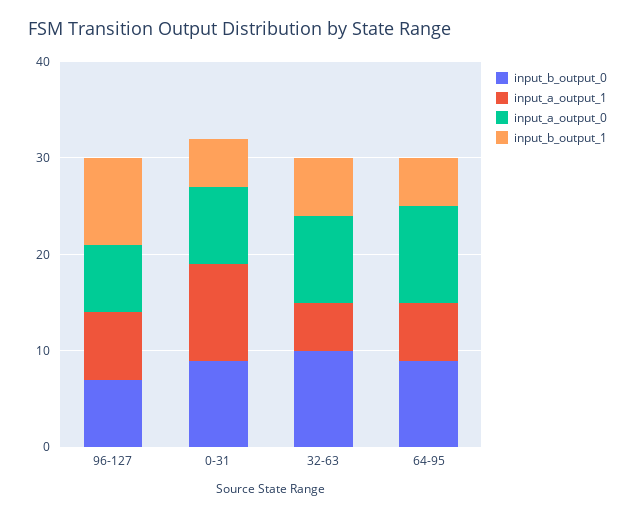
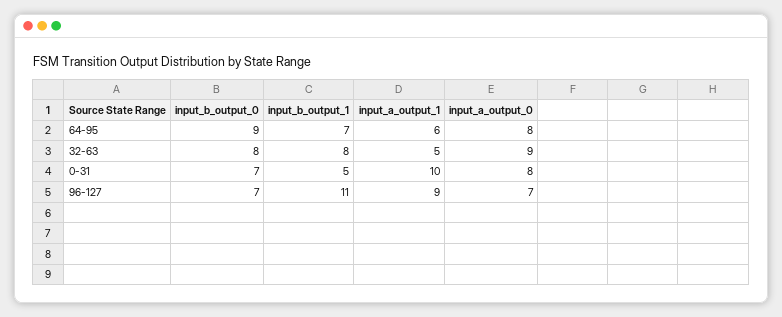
input_a_output_1, 96-127: 7 -> 9
input_b_output_1, 96-127: 9 -> 11
input_b_output_0, 0-31: 9 -> 7
input_b_output_0, 32-63: 10 -> 8
input_b_output_1, 32-63: 6 -> 8
input_a_output_0, 64-95: 10 -> 8
input_b_output_1, 64-95: 5 -> 7

